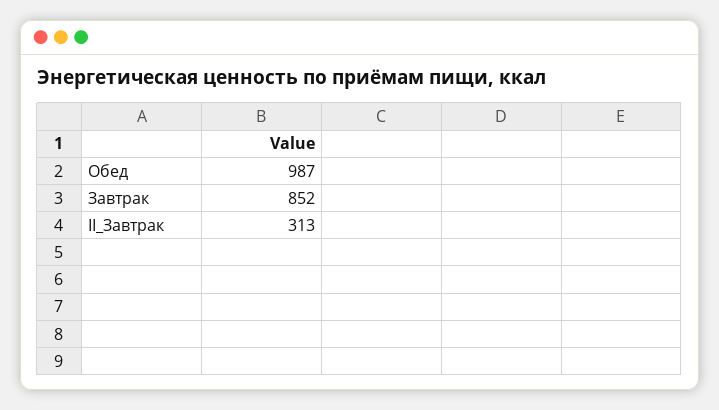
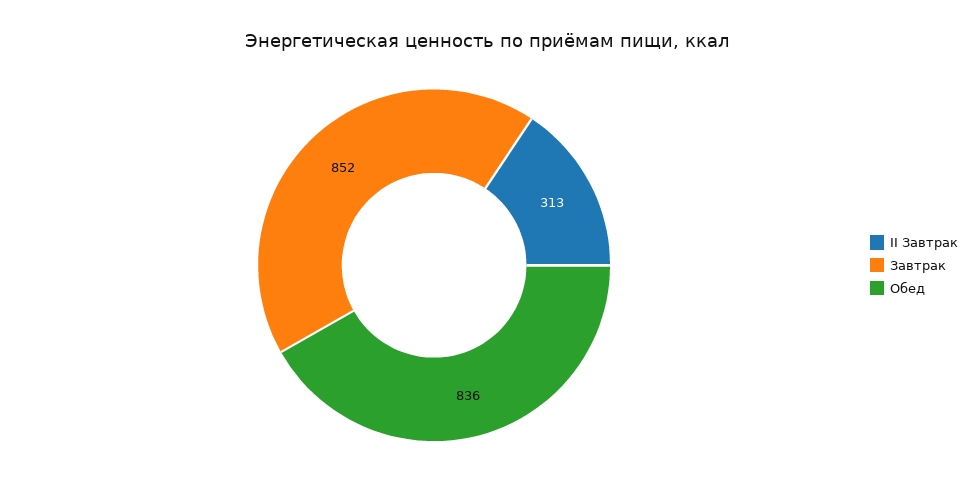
Обед: 987 -> 836

